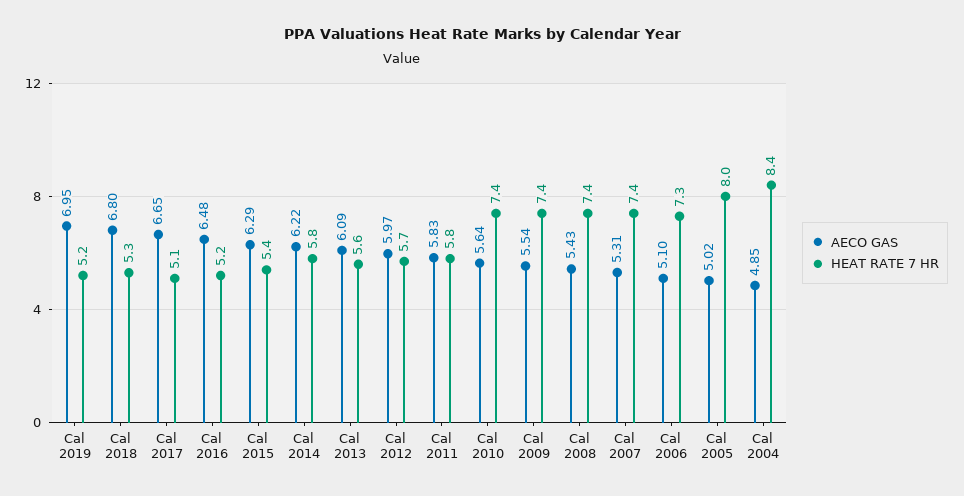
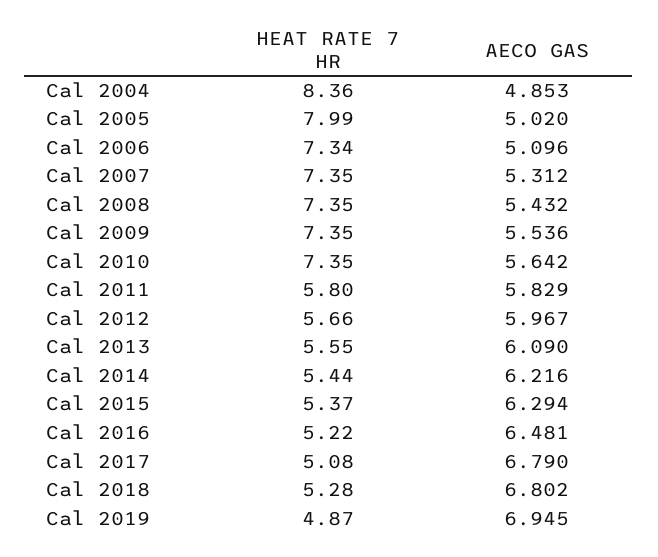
HEAT RATE 7 HR, Cal 2019: 5.2 -> 4.87
AECO GAS, Cal 2017: 6.65 -> 6.79
HEAT RATE 7 HR, Cal 2014: 5.8 -> 5.44

